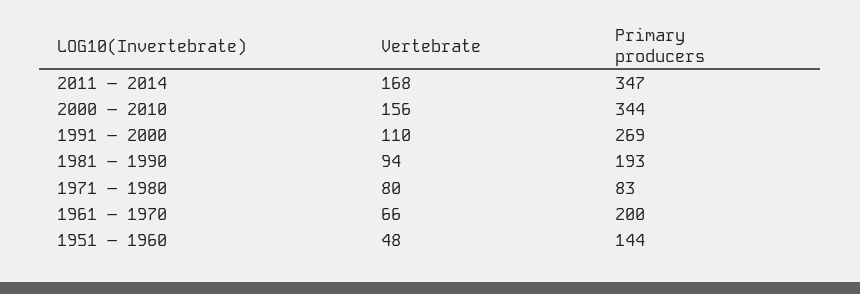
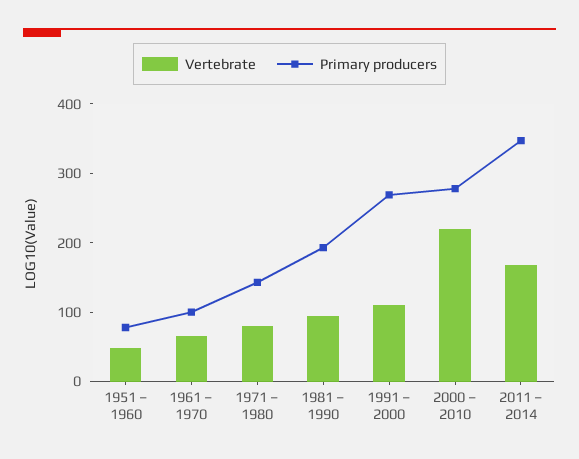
Vertebrate, 2000 – 2010: 156 -> 220
Primary producers, 2000 – 2010: 344 -> 280
Primary producers, 1971 – 1980: 83 -> 140
Primary producers, 1961 – 1970: 200 -> 100
Primary producers, 1951 – 1960: 144 -> 80

